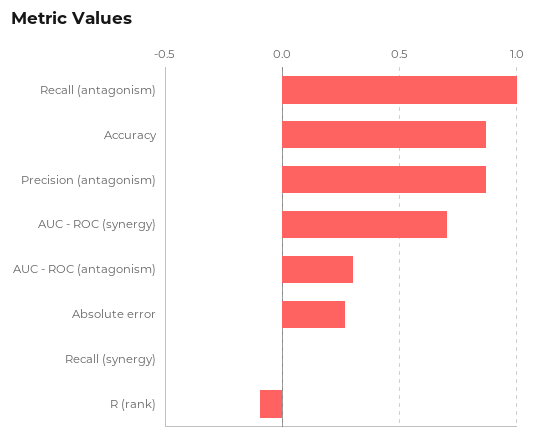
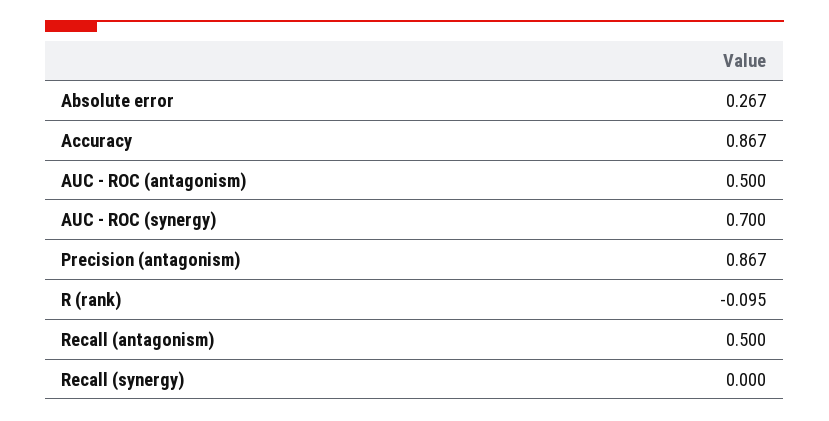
Recall (antagonism): 1 -> 0.5
AUC - ROC (antagonism): 0.3 -> 0.5

